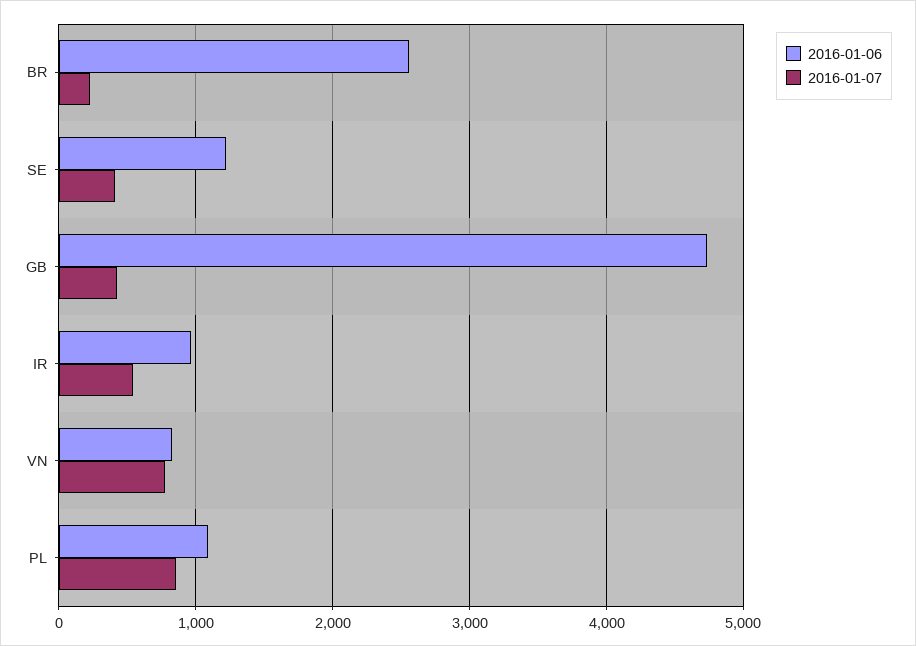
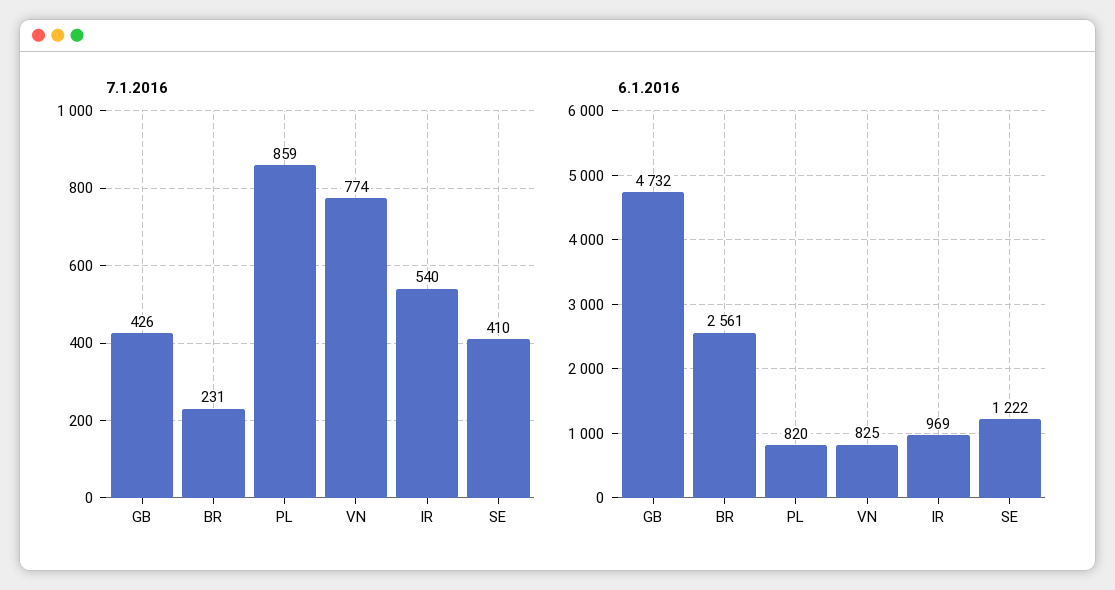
2016-01-06, PL: 1100 -> 820

